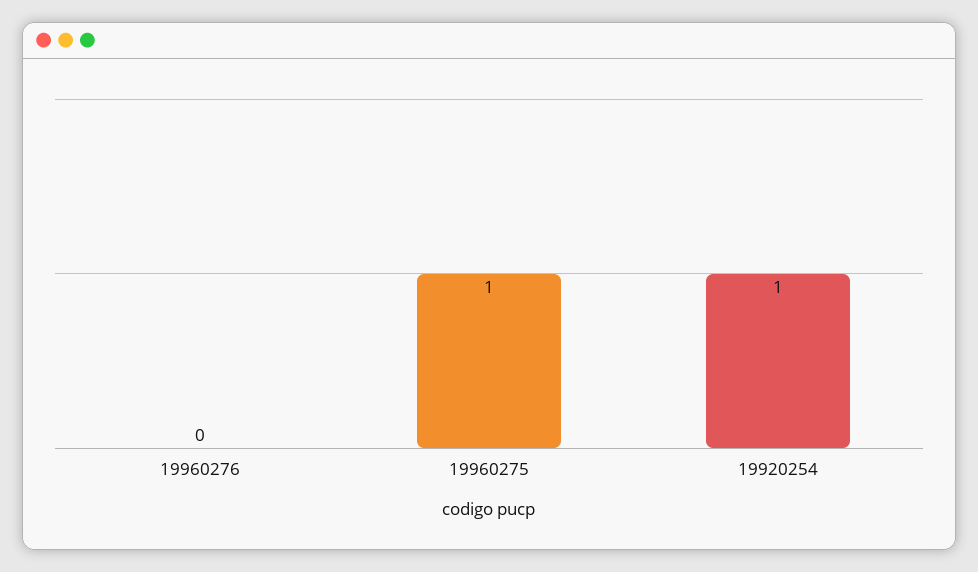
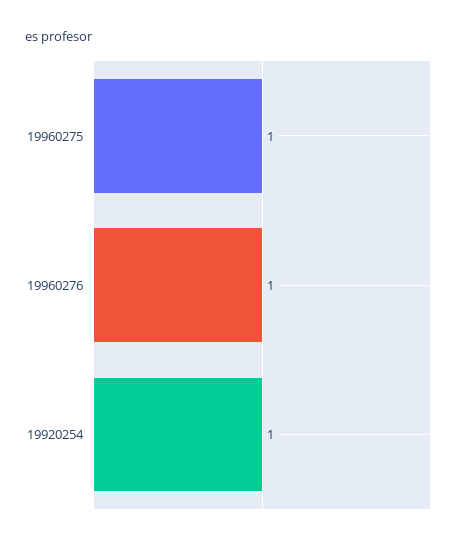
19960276: 0 -> 1

